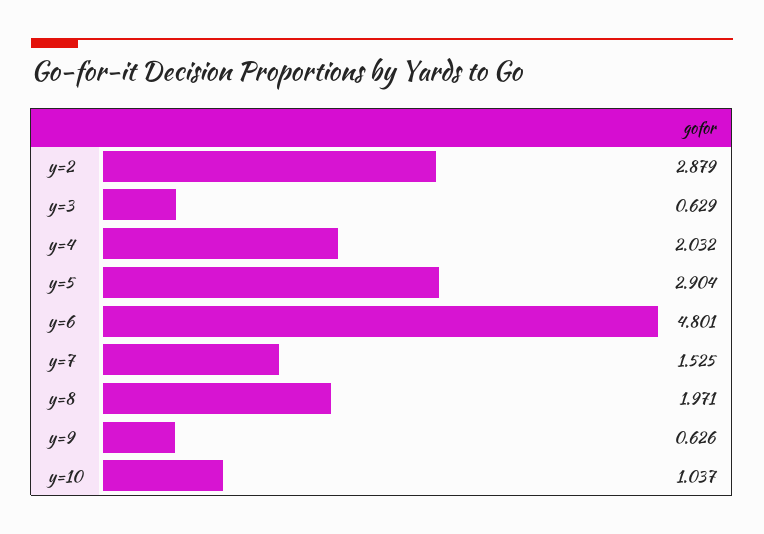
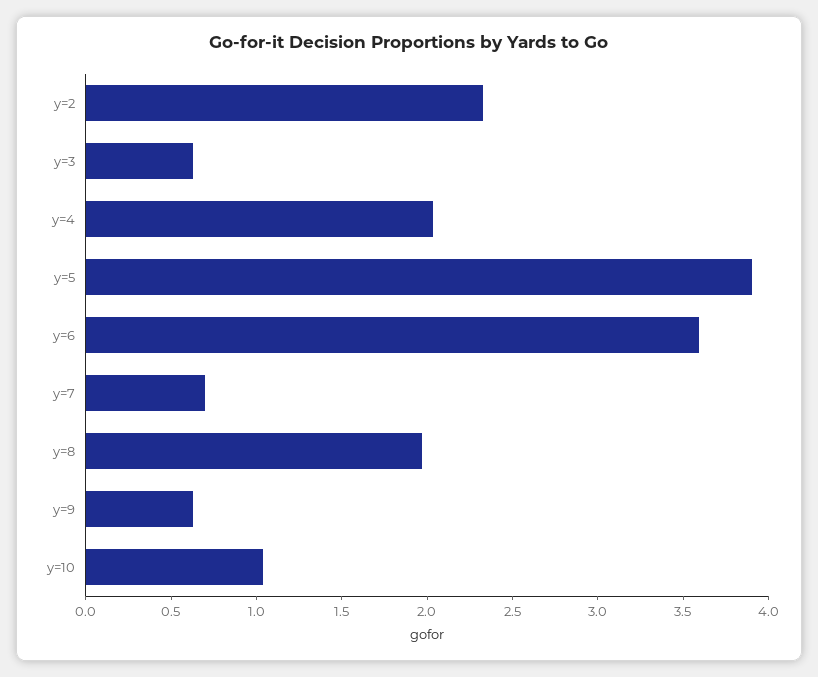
y=2: 2.879 -> 2.3
y=5: 2.904 -> 3.9
y=6: 4.801 -> 3.6
y=7: 1.525 -> 0.7

